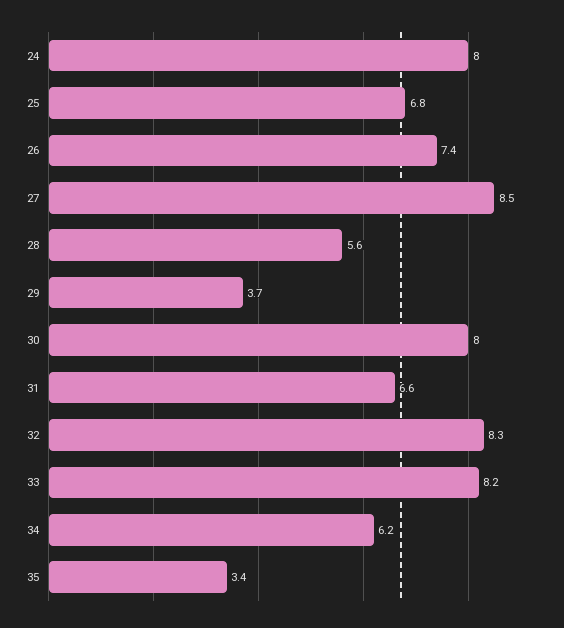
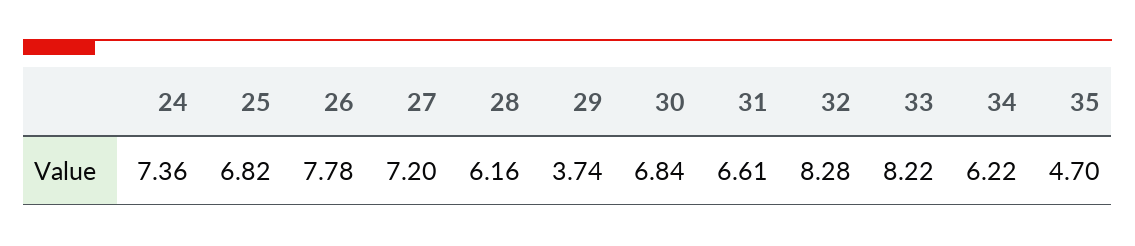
24: 8 -> 7.36
26: 7.4 -> 7.78
27: 8.5 -> 7.2
28: 5.6 -> 6.16
30: 8 -> 6.84
35: 3.4 -> 4.7

